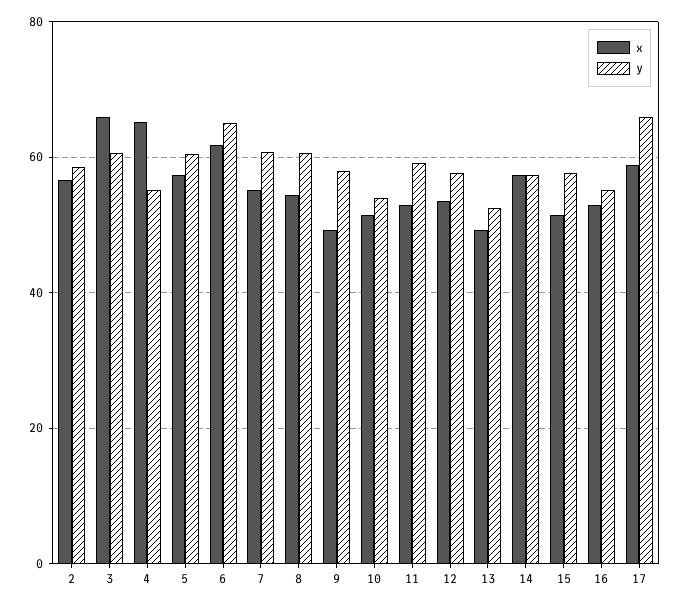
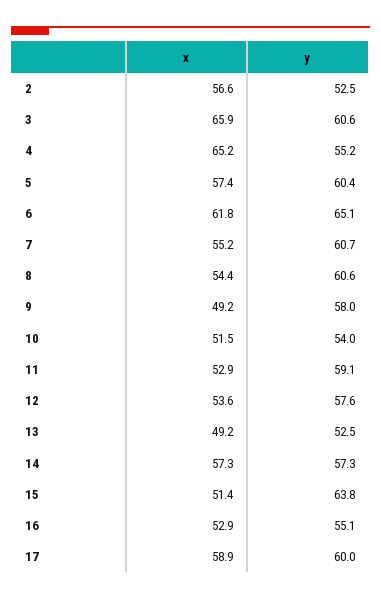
y, 2: 58 -> 52.5
y, 15: 58 -> 63.8
y, 17: 66 -> 60

